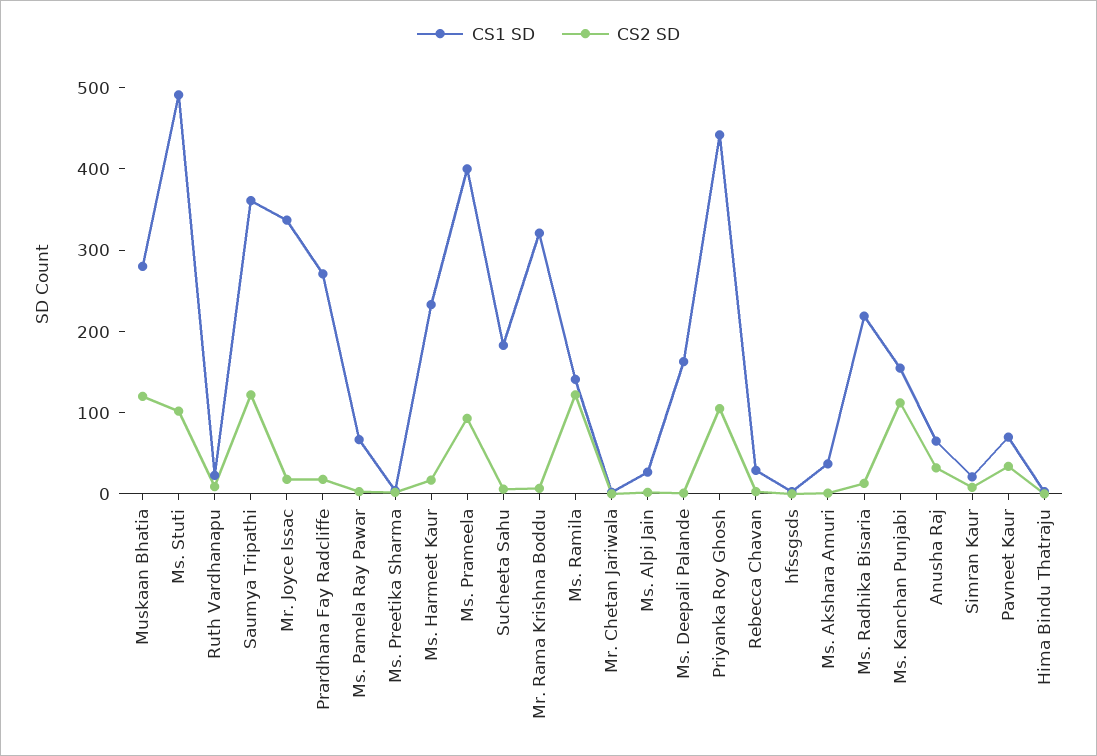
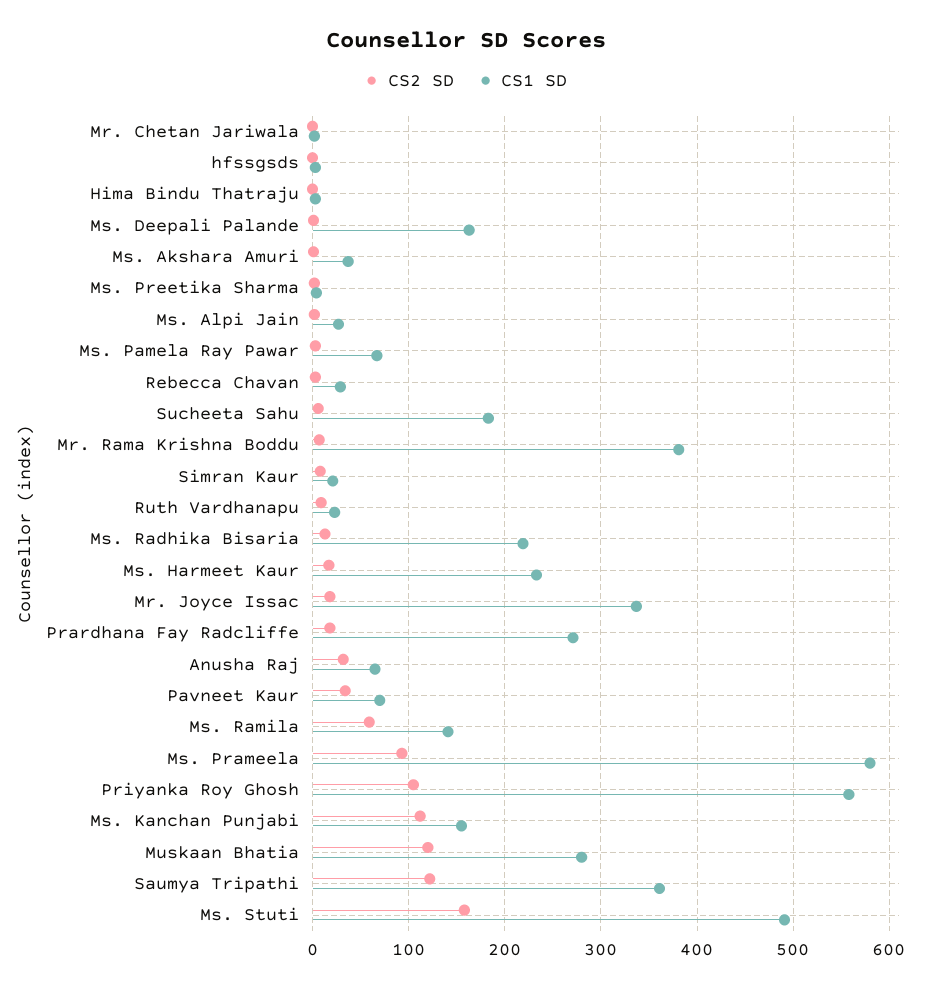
CS2 SD, Ms. Stuti: 100 -> 160
CS1 SD, Ms. Prameela: 400 -> 580
CS1 SD, Mr. Rama Krishna Boddu: 320 -> 380
CS2 SD, Ms. Ramila: 120 -> 60
CS1 SD, Priyanka Roy Ghosh: 440 -> 560

